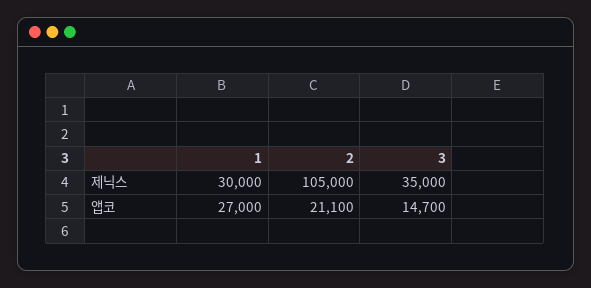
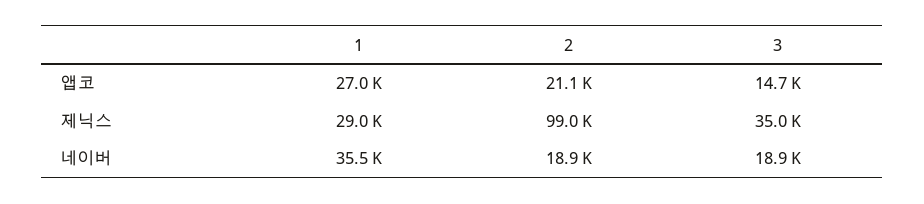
1, 제닉스: 30000 -> 29000
2, 제닉스: 105000 -> 99000
1, 네이버: none -> 35500
2, 네이버: none -> 18900
3, 네이버: none -> 18900

